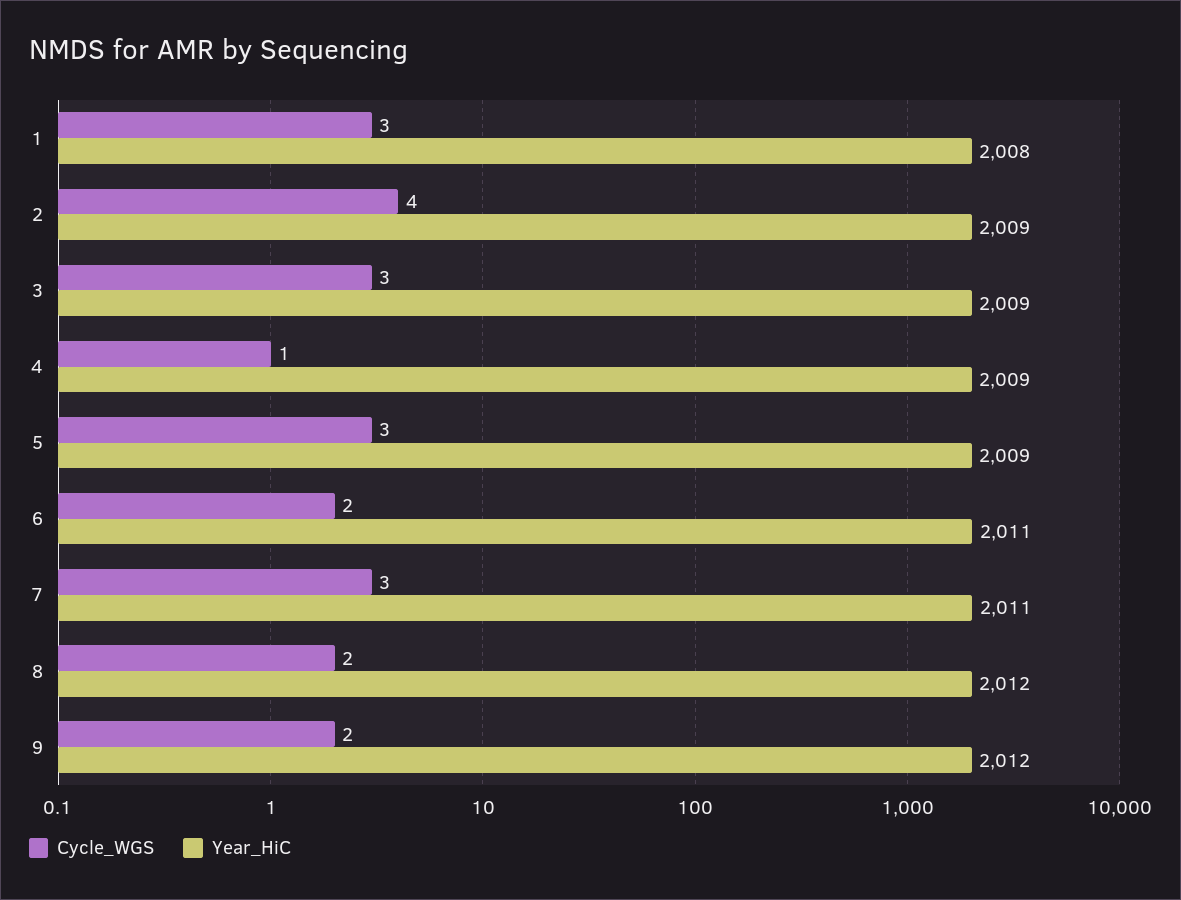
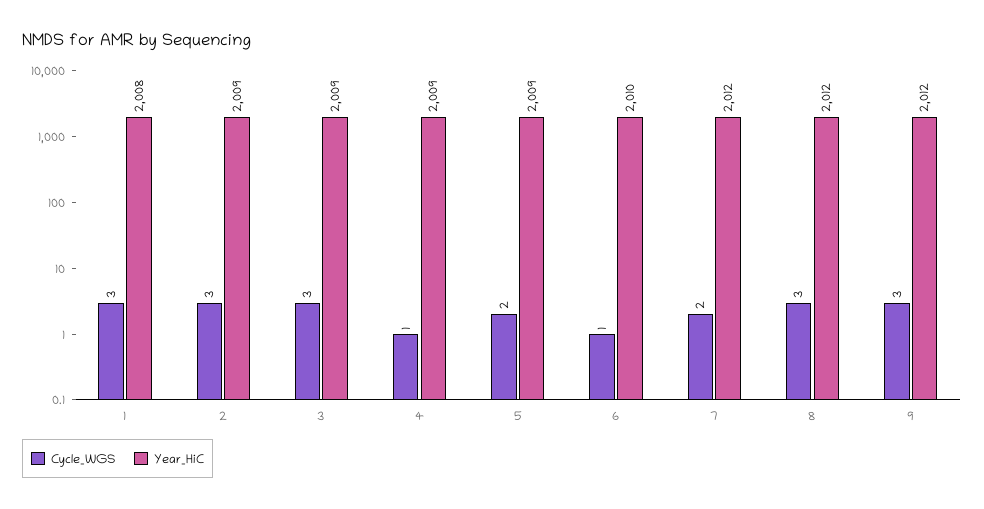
Cycle_WGS, 2: 4 -> 3
Cycle_WGS, 5: 3 -> 2
Cycle_WGS, 6: 2 -> 1
Year_HiC, 6: 2011 -> 2010
Cycle_WGS, 7: 3 -> 2
Year_HiC, 7: 2011 -> 2012
Cycle_WGS, 8: 2 -> 3
Cycle_WGS, 9: 2 -> 3

